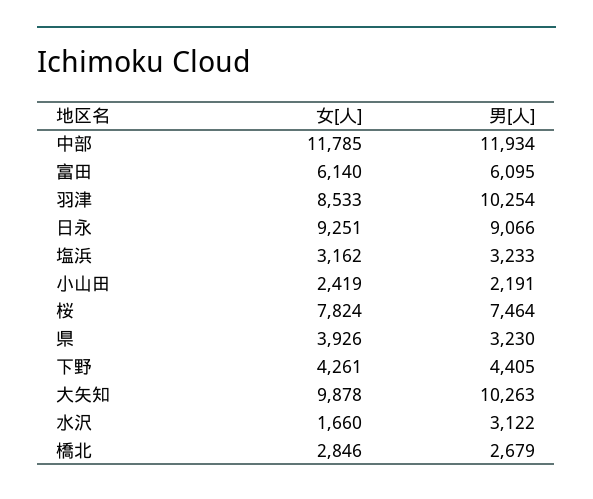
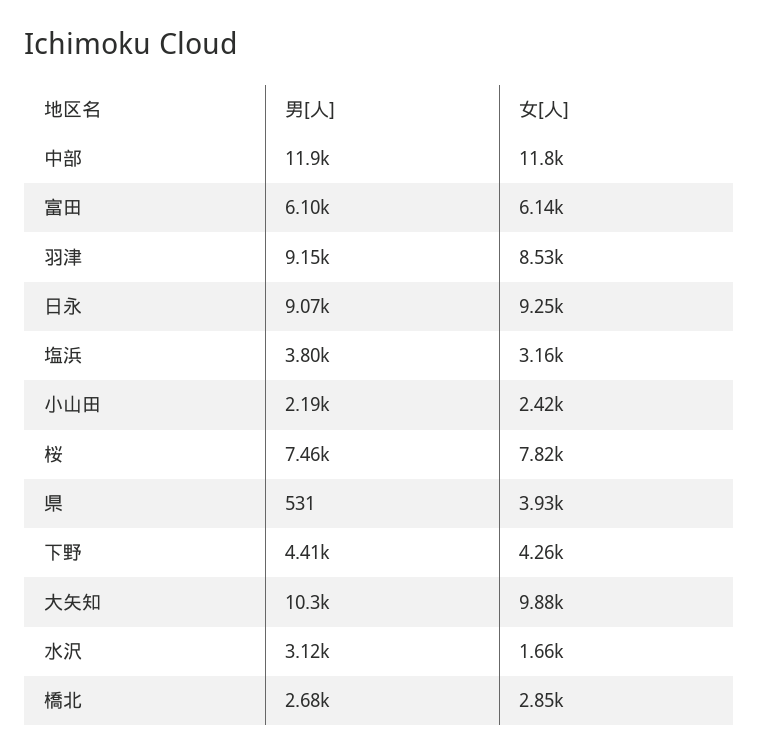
男[人], 羽津: 10254 -> 9150
男[人], 塩浜: 3233 -> 3800
男[人], 県: 3230 -> 531

